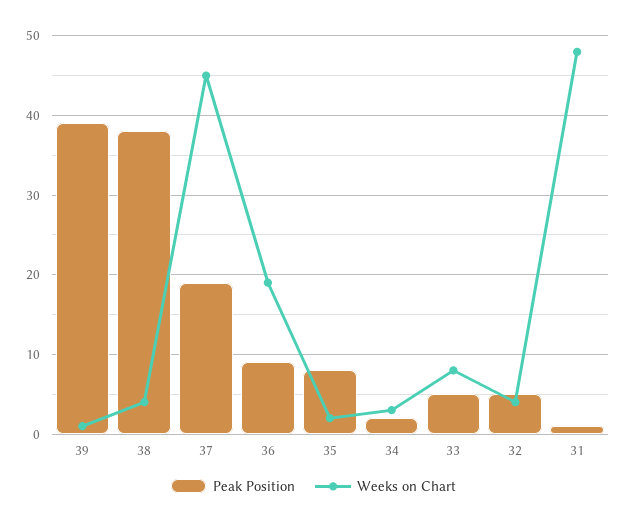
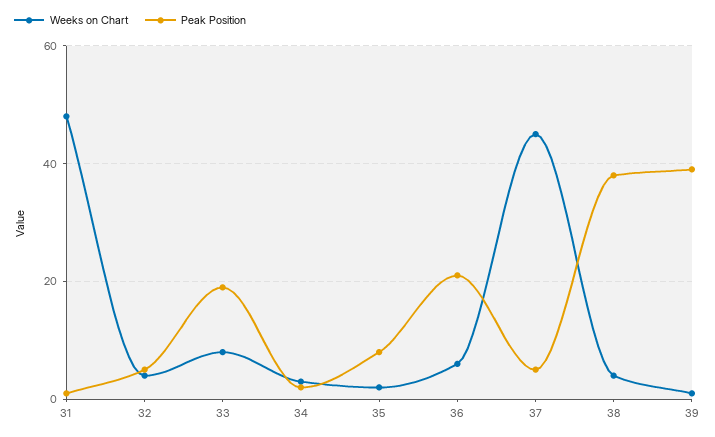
Peak Position, 37: 19 -> 5
Peak Position, 36: 9 -> 20
Weeks on Chart, 36: 19 -> 5
Peak Position, 33: 5 -> 20

